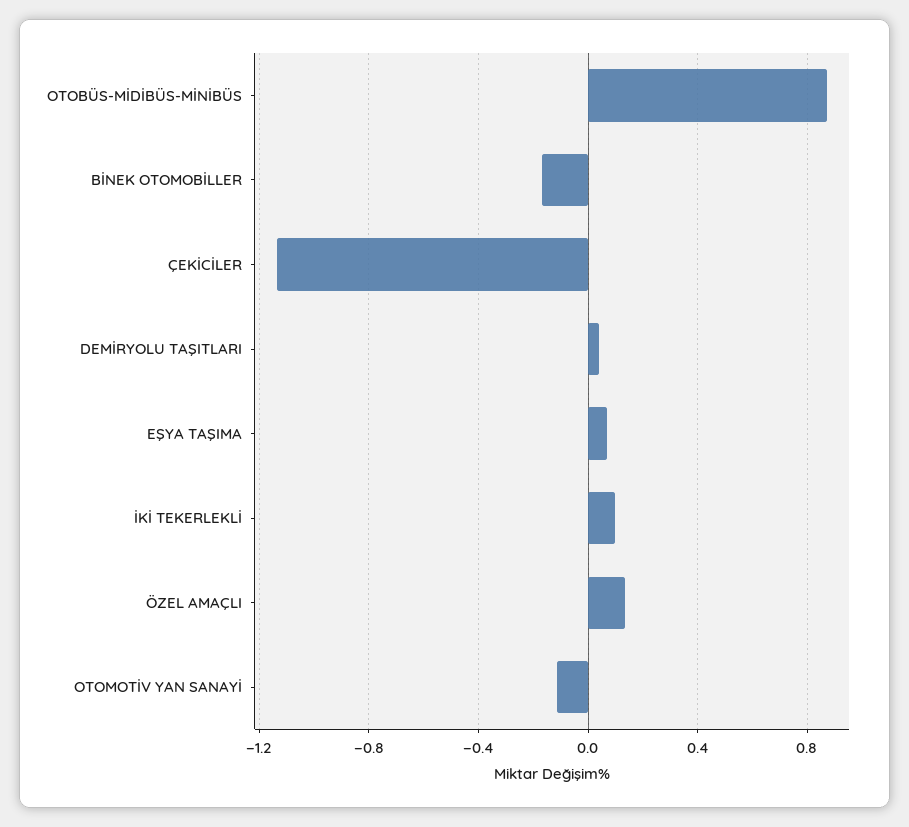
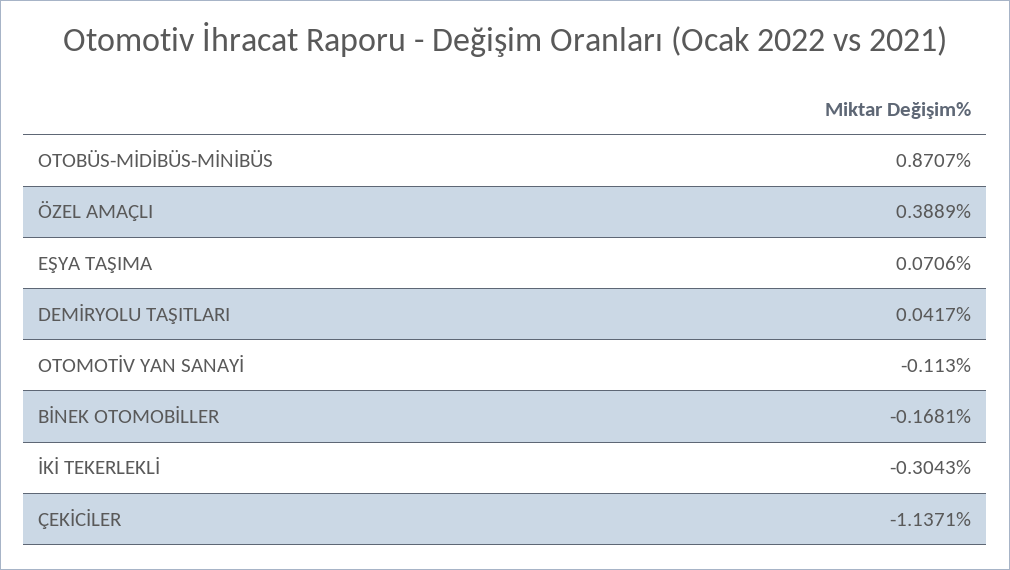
İKİ TEKERLEKLİ: 0.1 -> -0.3043
ÖZEL AMAÇLI: 0.15 -> 0.3889

